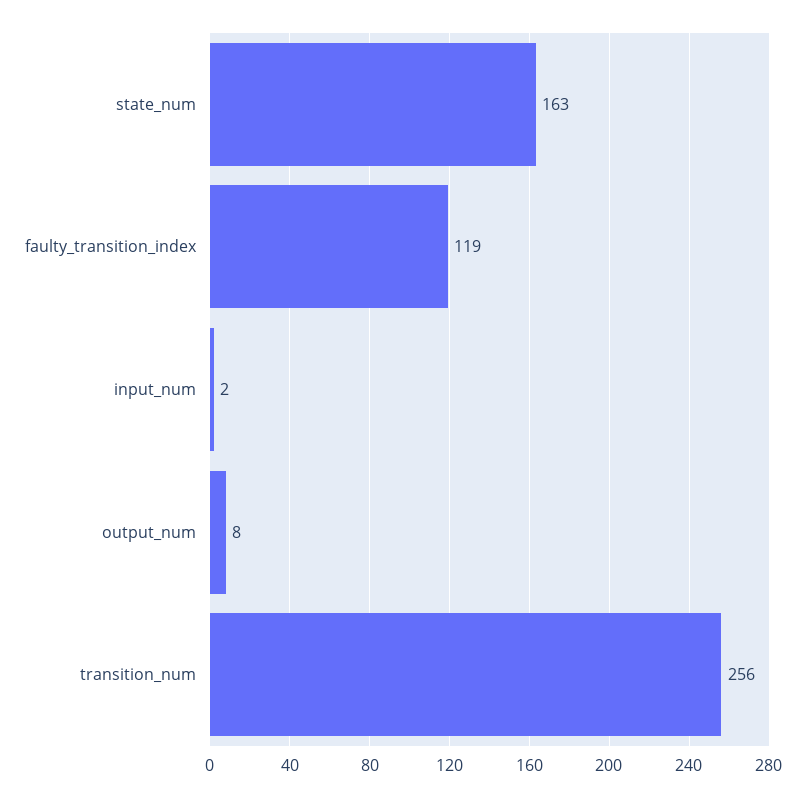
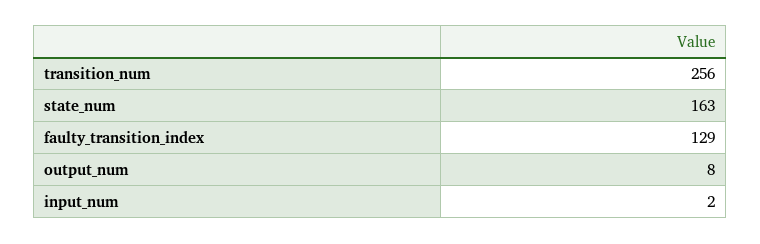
faulty_transition_index: 119 -> 129

